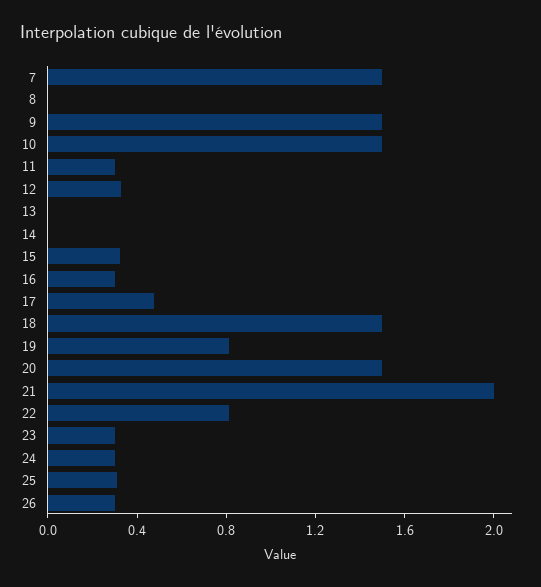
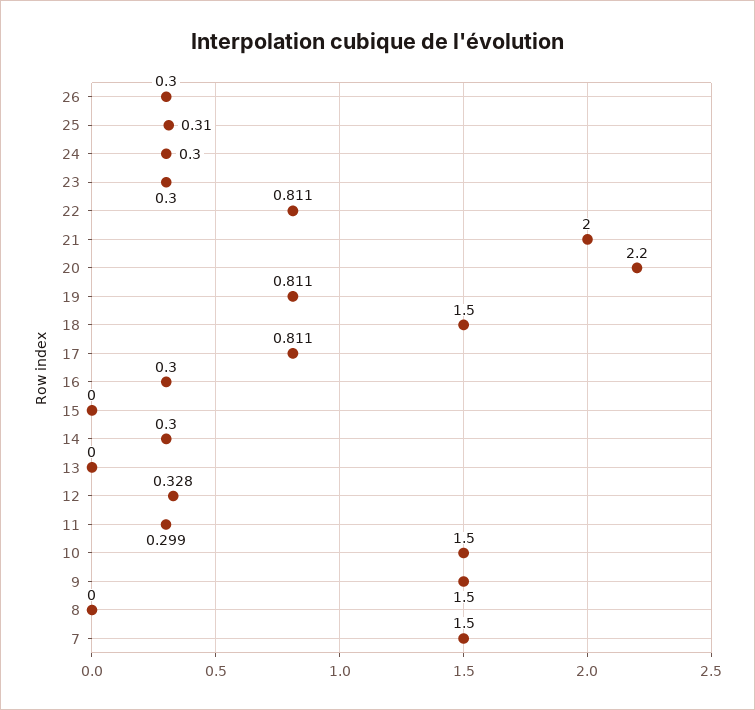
14: 0 -> 0.3
15: 0.3 -> 0
17: 0.5 -> 0.811
20: 1.5 -> 2.2

